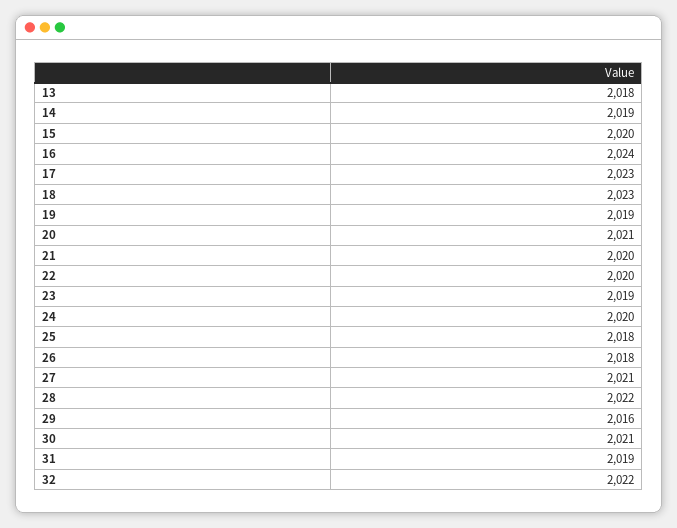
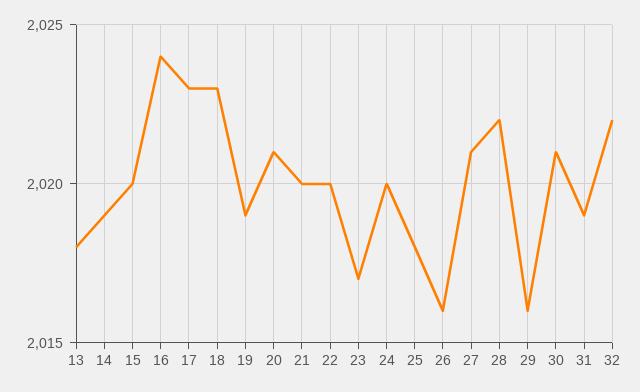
23: 2019 -> 2017
26: 2018 -> 2016

